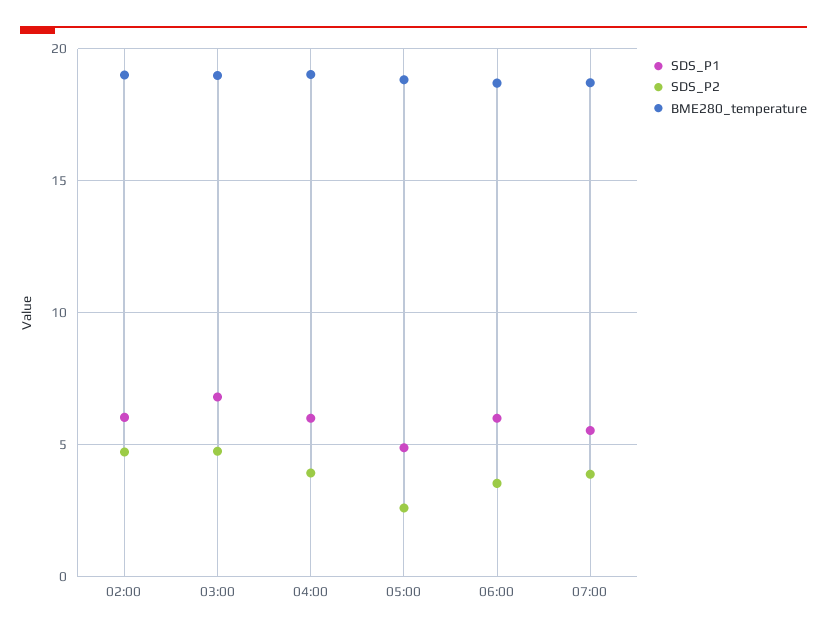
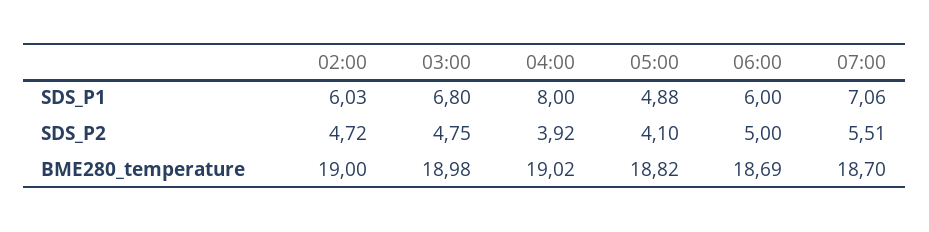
SDS_P1, 04:00: 6 -> 8
SDS_P2, 05:00: 2.5 -> 4.1
SDS_P2, 06:00: 3.5 -> 5
SDS_P1, 07:00: 5.5 -> 7.06
SDS_P2, 07:00: 4 -> 5.51

